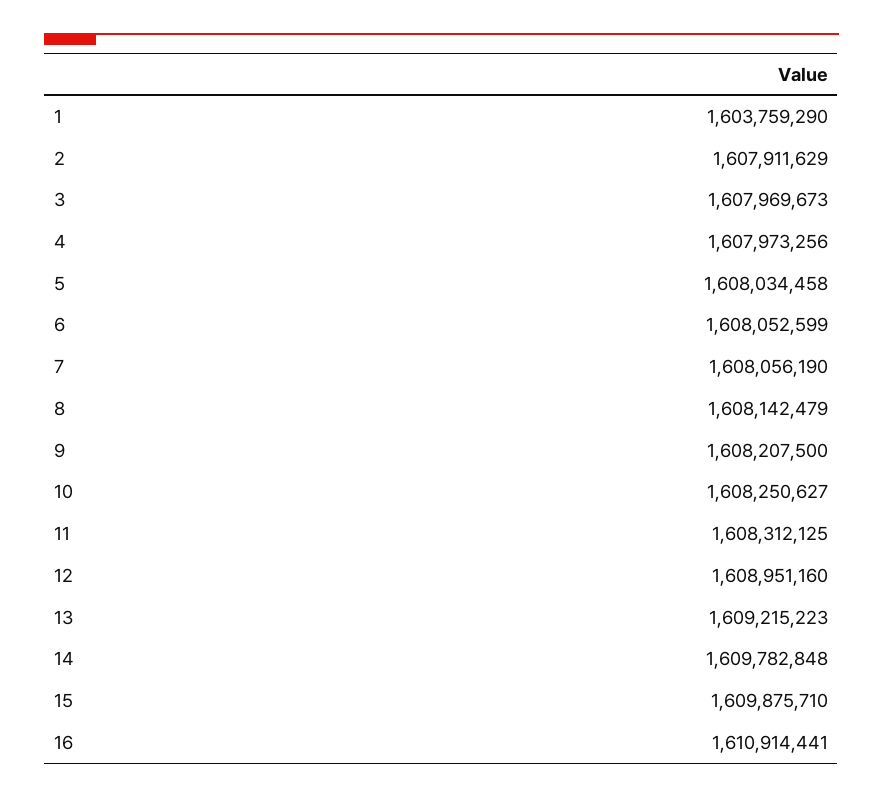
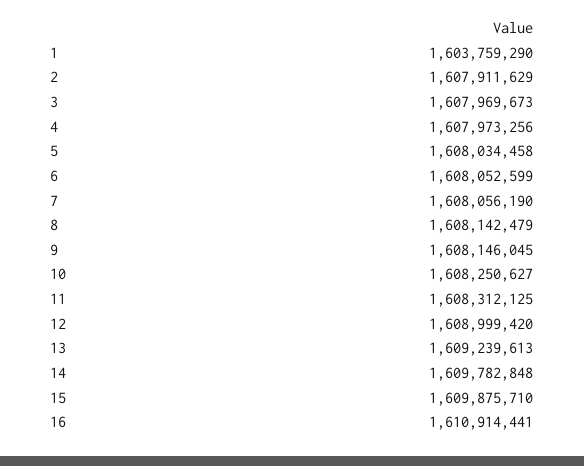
9: 1608207500 -> 1608146045
12: 1608951160 -> 1608999420
13: 1609215223 -> 1609239613

